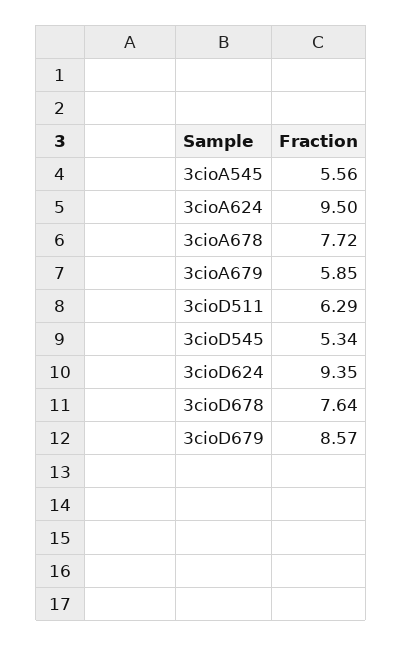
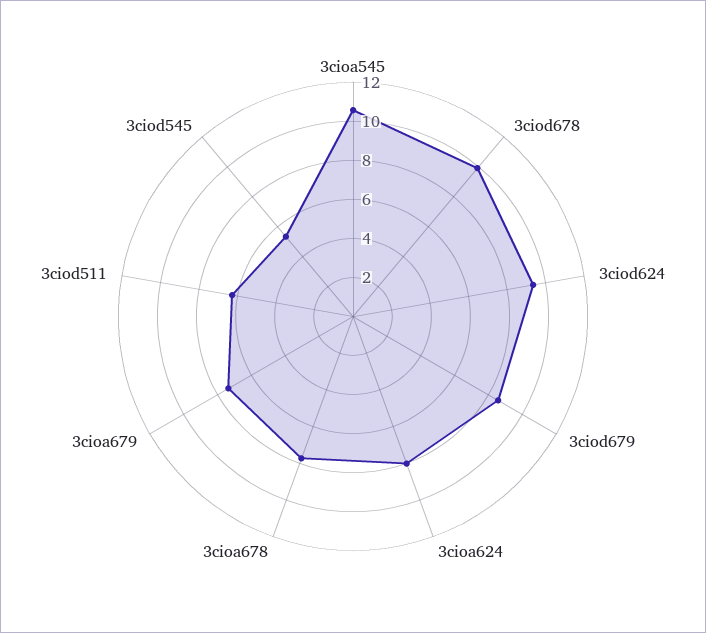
3cioA545: 5.56 -> 10.5
3cioA624: 9.5 -> 8
3cioA679: 5.85 -> 7.5
3cioD678: 7.64 -> 10

